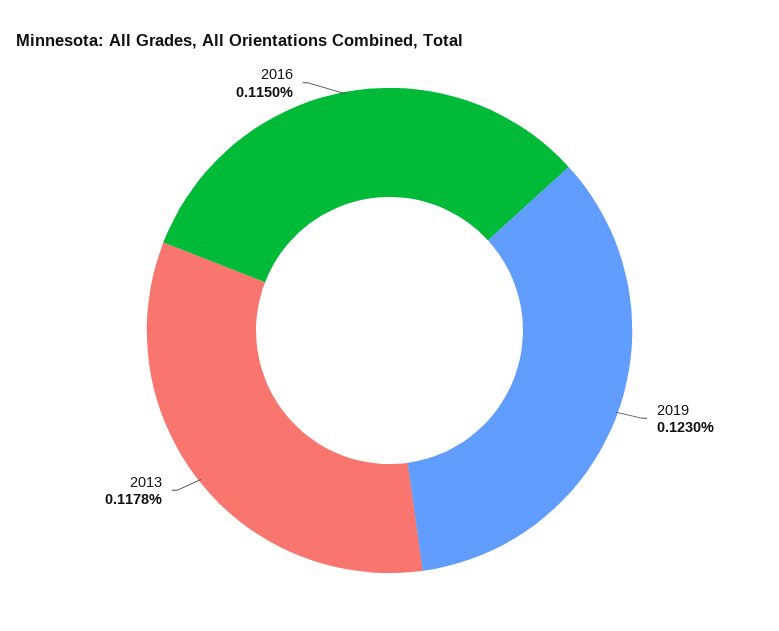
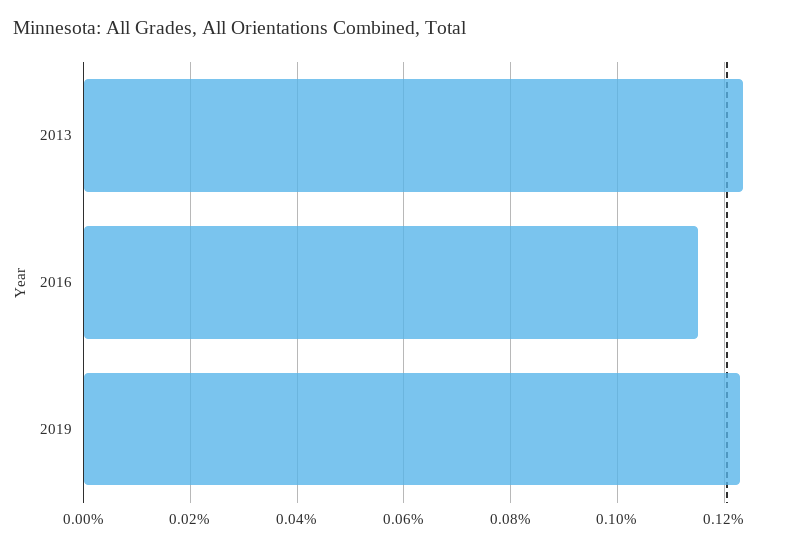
2013: 0.1178 -> 0.124

